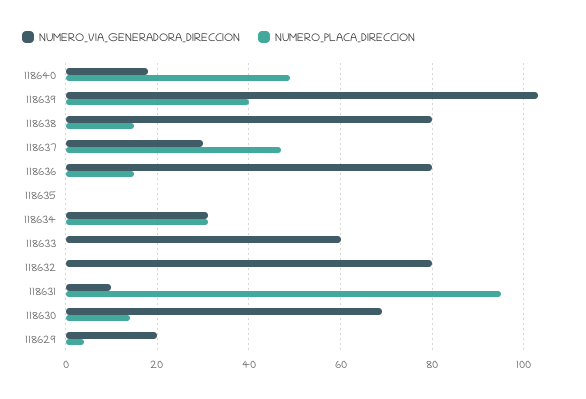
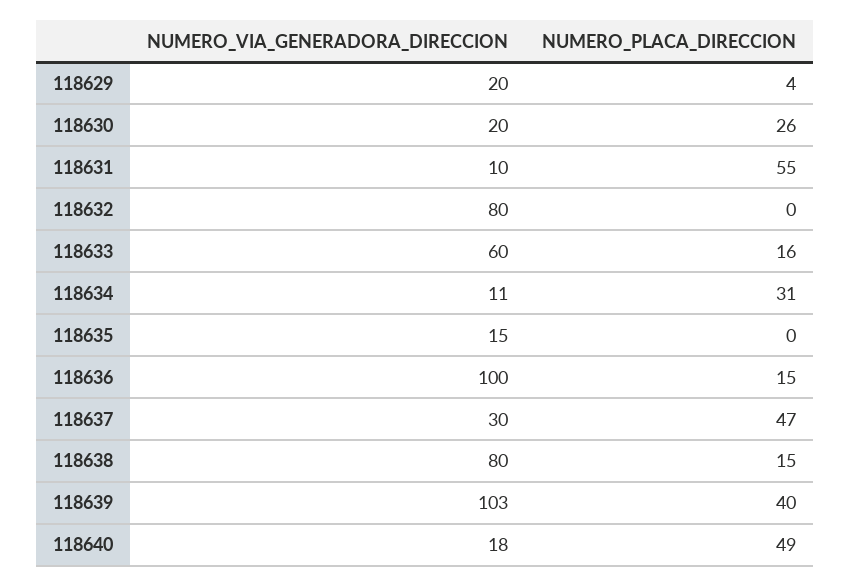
NUMERO_VIA_GENERADORA_DIRECCION, 118636: 80 -> 100
NUMERO_VIA_GENERADORA_DIRECCION, 118635: 0 -> 15
NUMERO_VIA_GENERADORA_DIRECCION, 118634: 30 -> 11
NUMERO_PLACA_DIRECCION, 118633: 0 -> 16
NUMERO_PLACA_DIRECCION, 118631: 95 -> 55
NUMERO_VIA_GENERADORA_DIRECCION, 118630: 70 -> 20
NUMERO_PLACA_DIRECCION, 118630: 15 -> 26

